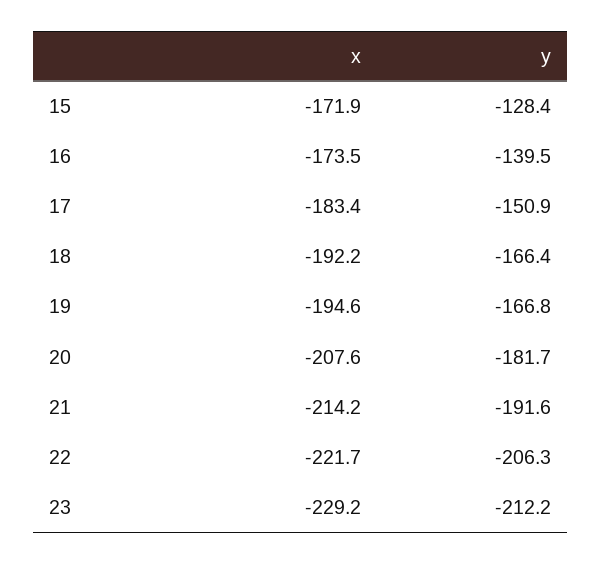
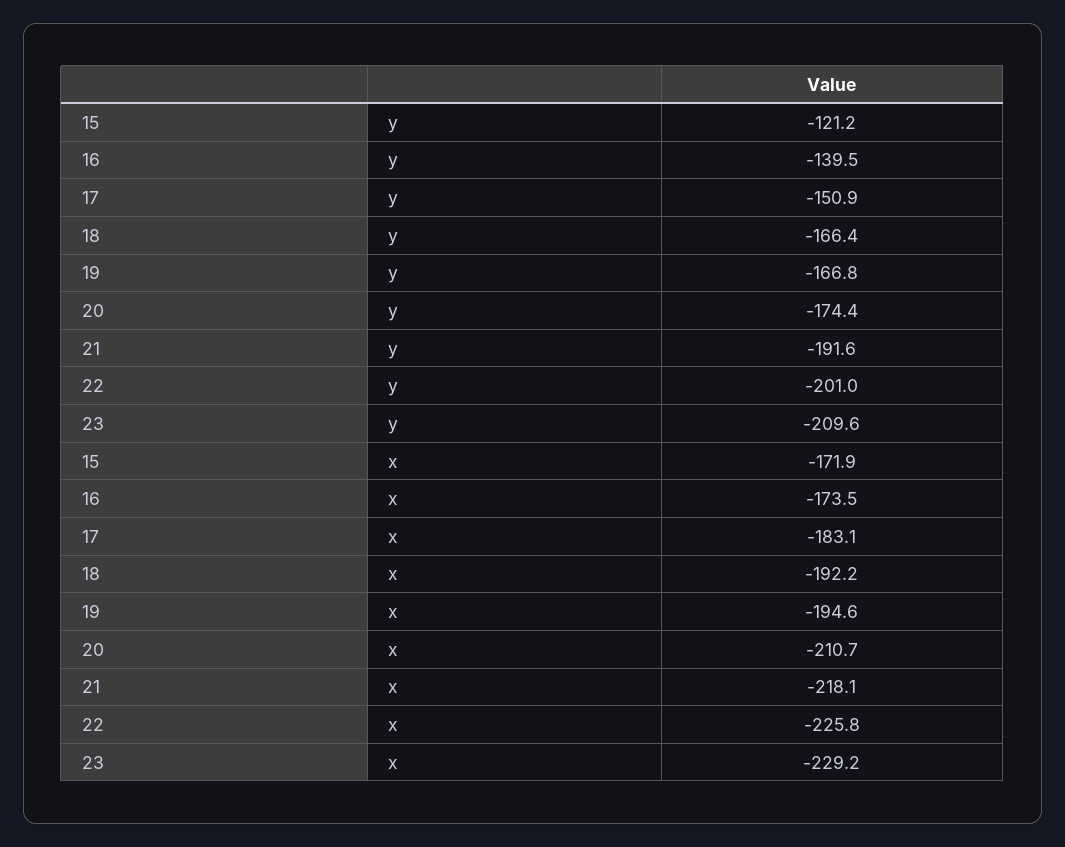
y, 15: -128.4 -> -121.2
x, 17: -183.4 -> -183.1
x, 20: -207.6 -> -210.7
y, 20: -181.7 -> -174.4
x, 21: -214.2 -> -218.1
x, 22: -221.7 -> -225.8
y, 22: -206.3 -> -201
y, 23: -212.2 -> -209.6

